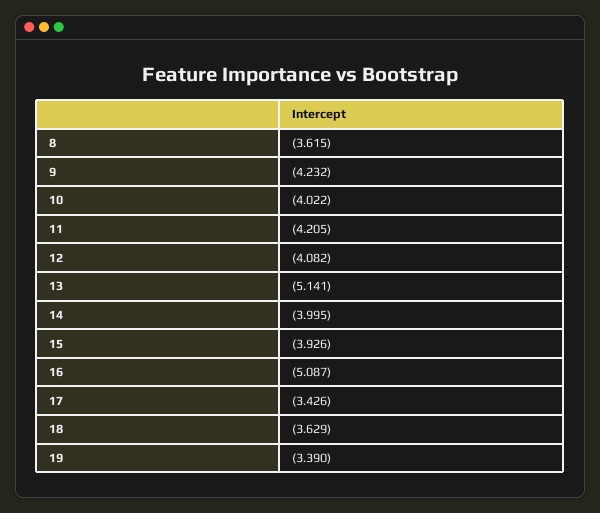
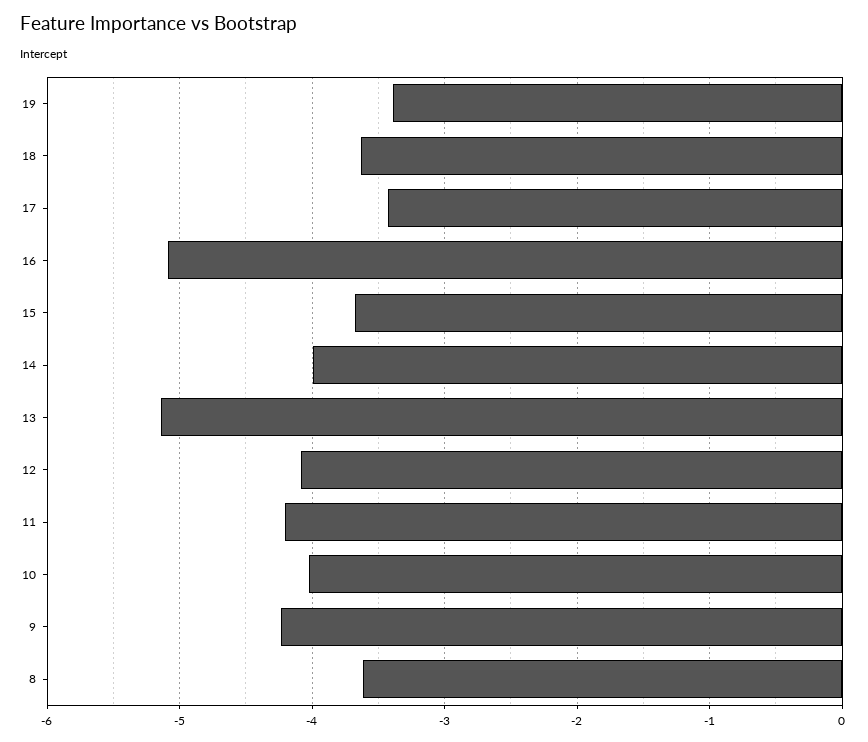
15: -3.926 -> -3.7

